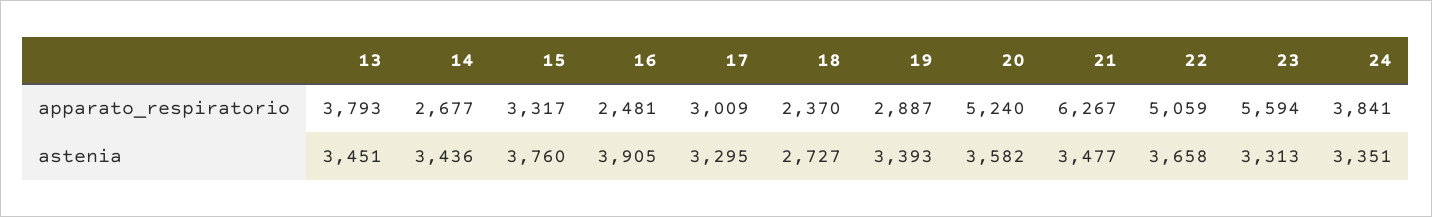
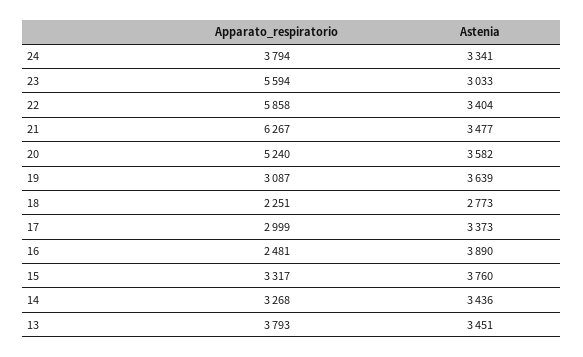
14, apparato_respiratorio: 2677 -> 3268
17, apparato_respiratorio: 3009 -> 2999
18, apparato_respiratorio: 2370 -> 2251
19, apparato_respiratorio: 2887 -> 3087
22, apparato_respiratorio: 5059 -> 5858
24, apparato_respiratorio: 3841 -> 3794
16, astenia: 3905 -> 3890
17, astenia: 3295 -> 3373
18, astenia: 2727 -> 2773
19, astenia: 3393 -> 3639
22, astenia: 3658 -> 3404
23, astenia: 3313 -> 3033
24, astenia: 3351 -> 3341

